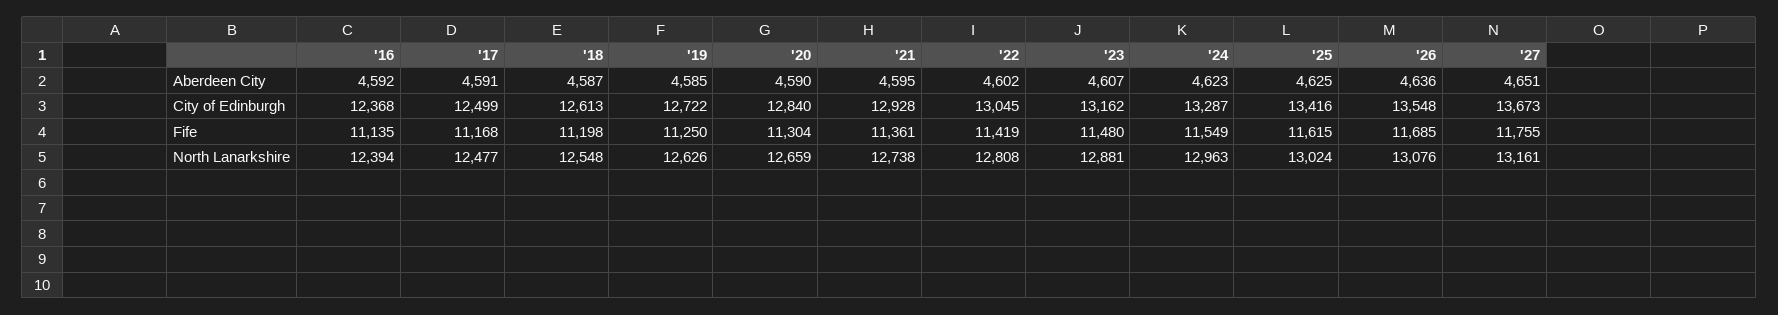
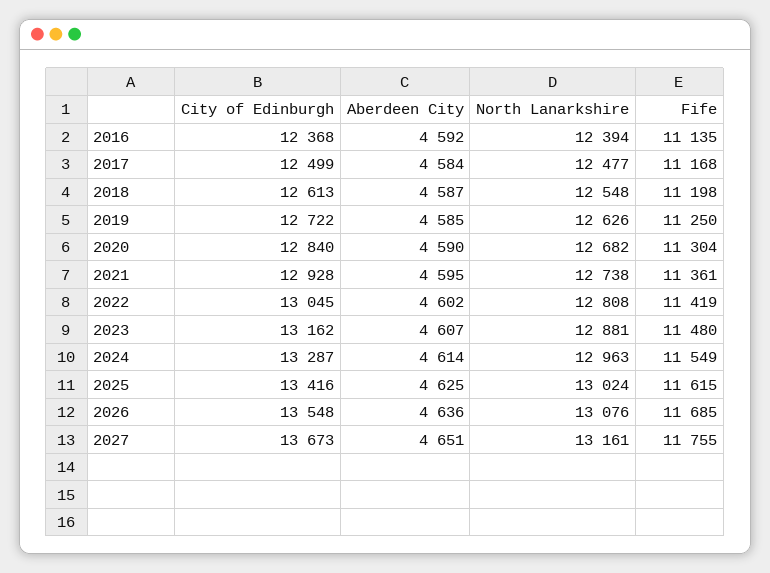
'17, Aberdeen City: 4591 -> 4584
'24, Aberdeen City: 4623 -> 4614
'20, North Lanarkshire: 12659 -> 12682

